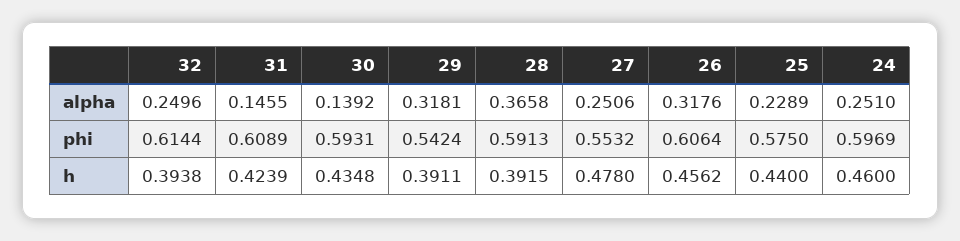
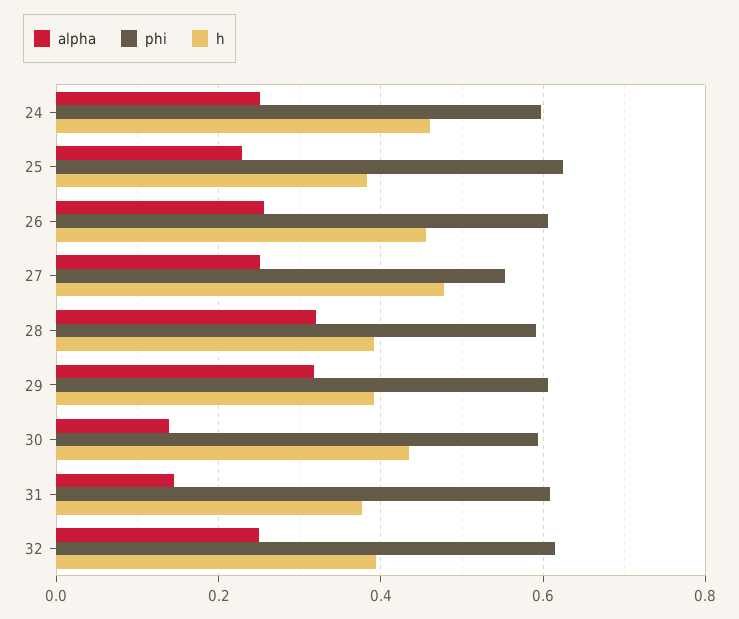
alpha, 28: 0.3658 -> 0.32
alpha, 26: 0.3176 -> 0.26
phi, 29: 0.5424 -> 0.6
phi, 25: 0.575 -> 0.62
h, 31: 0.4239 -> 0.38
h, 25: 0.44 -> 0.38

